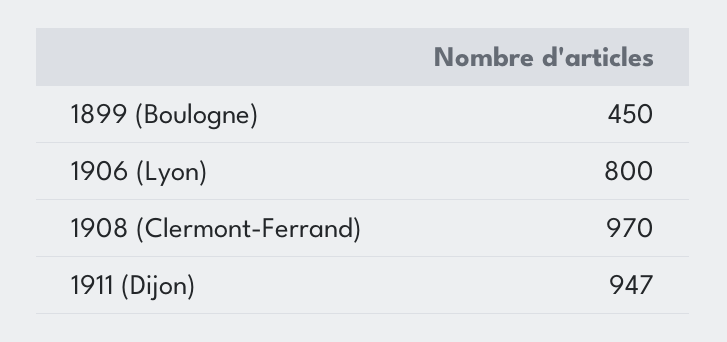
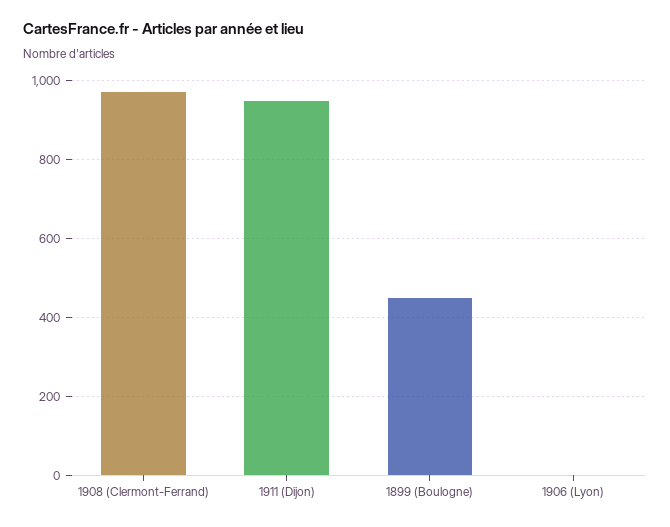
1906 (Lyon): 800 -> 0

